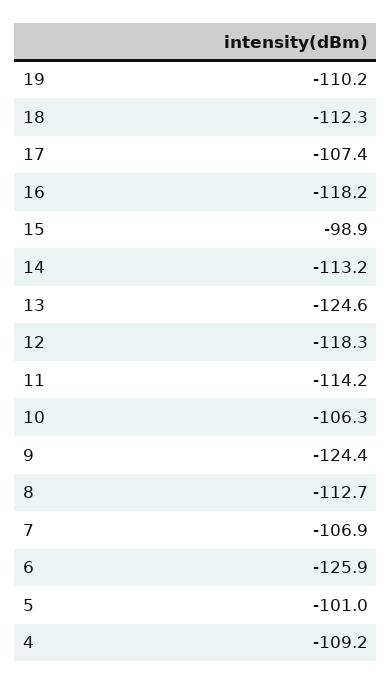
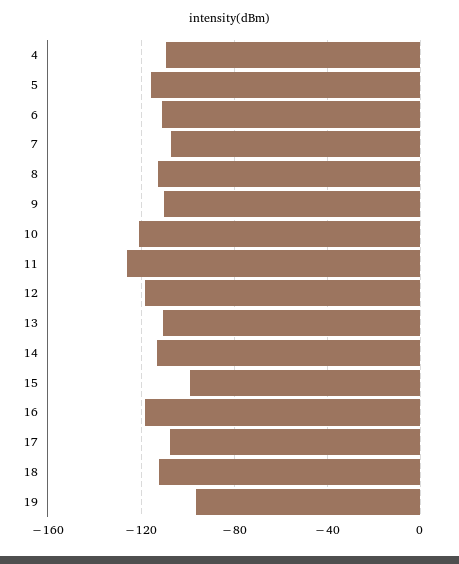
19: -110.2 -> -95
13: -124.6 -> -110
11: -114.2 -> -125
10: -106.3 -> -120
9: -124.4 -> -110
6: -125.9 -> -110
5: -101 -> -115

